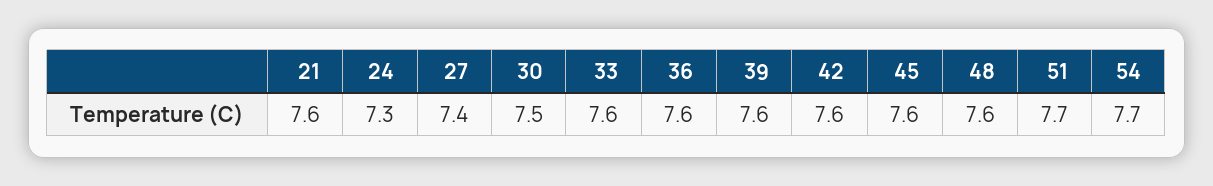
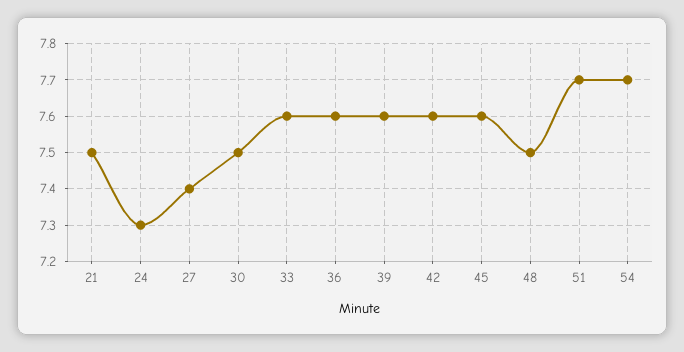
21: 7.6 -> 7.5
48: 7.6 -> 7.5

